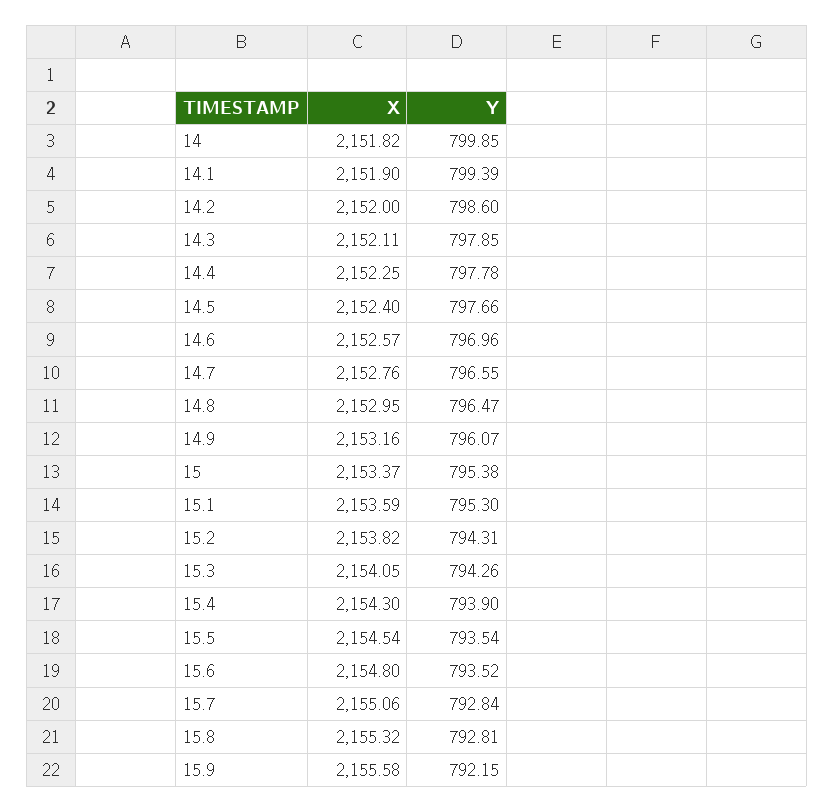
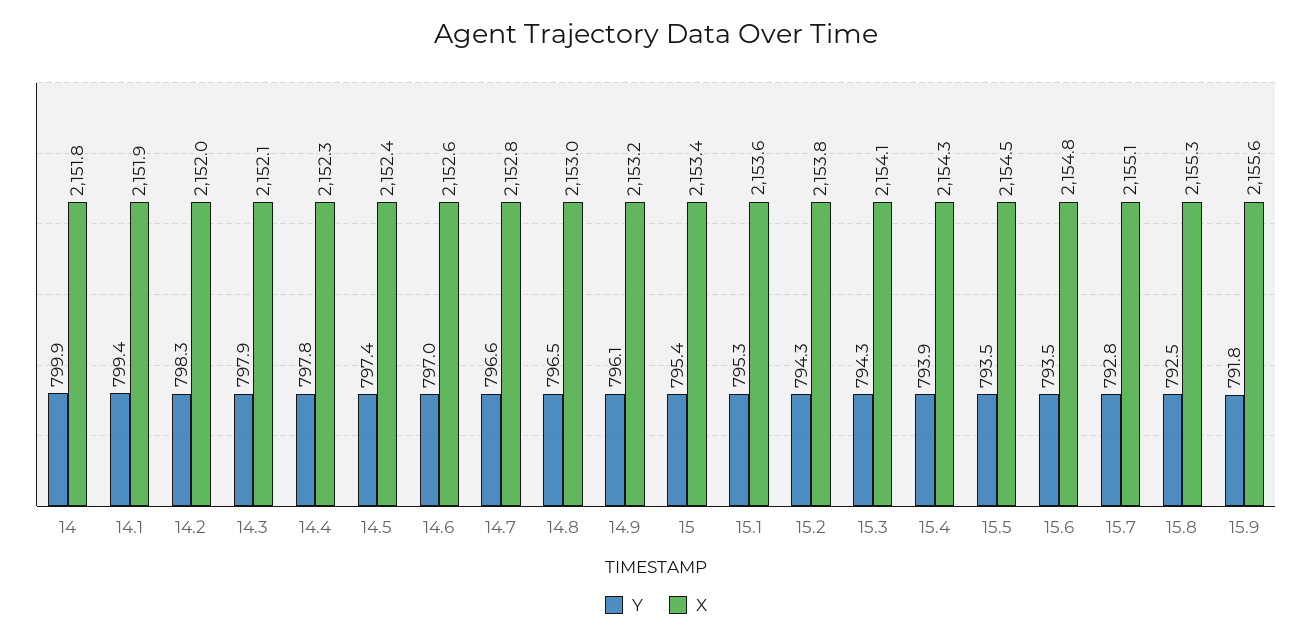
Y, 14.2: 798.6 -> 798.3
Y, 14.5: 797.66 -> 797.4
Y, 15.8: 792.81 -> 792.5
Y, 15.9: 792.15 -> 791.8

